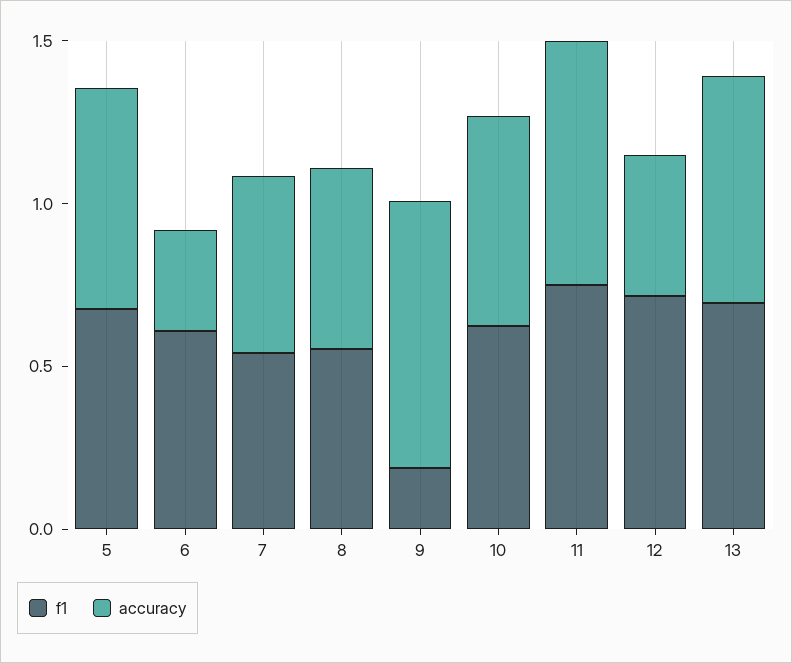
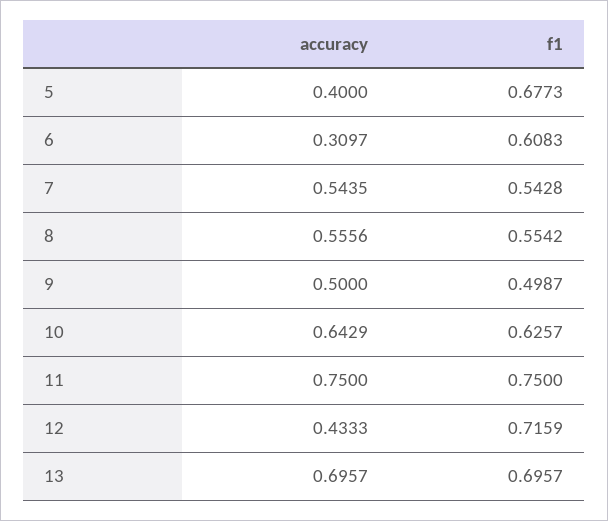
accuracy, 5: 0.7 -> 0.4
f1, 9: 0.2 -> 0.4987
accuracy, 9: 0.8 -> 0.5

